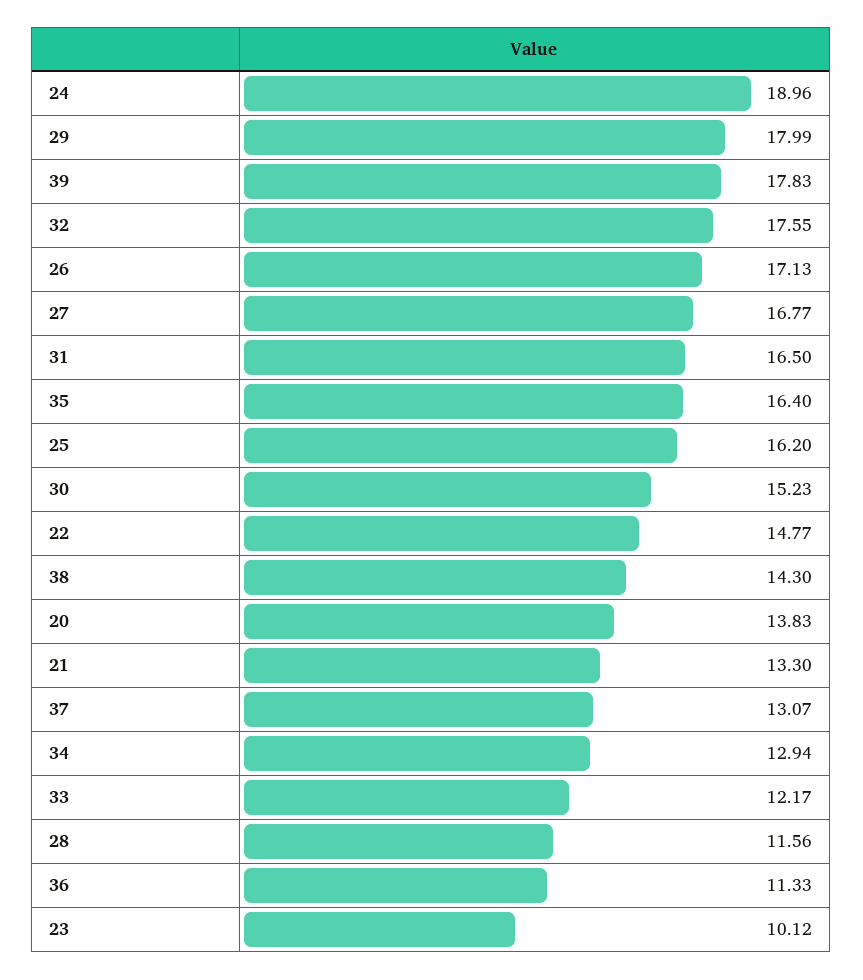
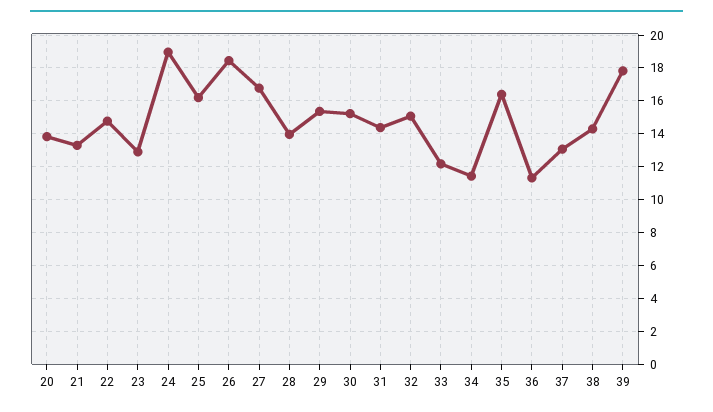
29: 17.99 -> 15.5
32: 17.55 -> 15
26: 17.13 -> 18.5
31: 16.5 -> 14.5
34: 12.94 -> 11.5
28: 11.56 -> 14
23: 10.12 -> 13

